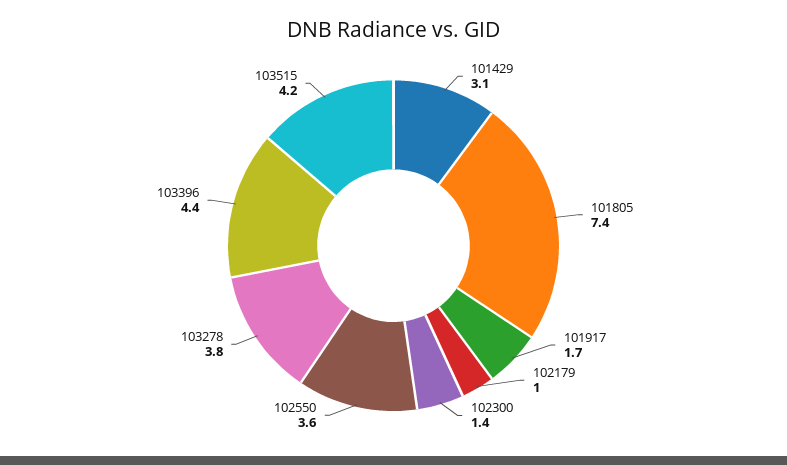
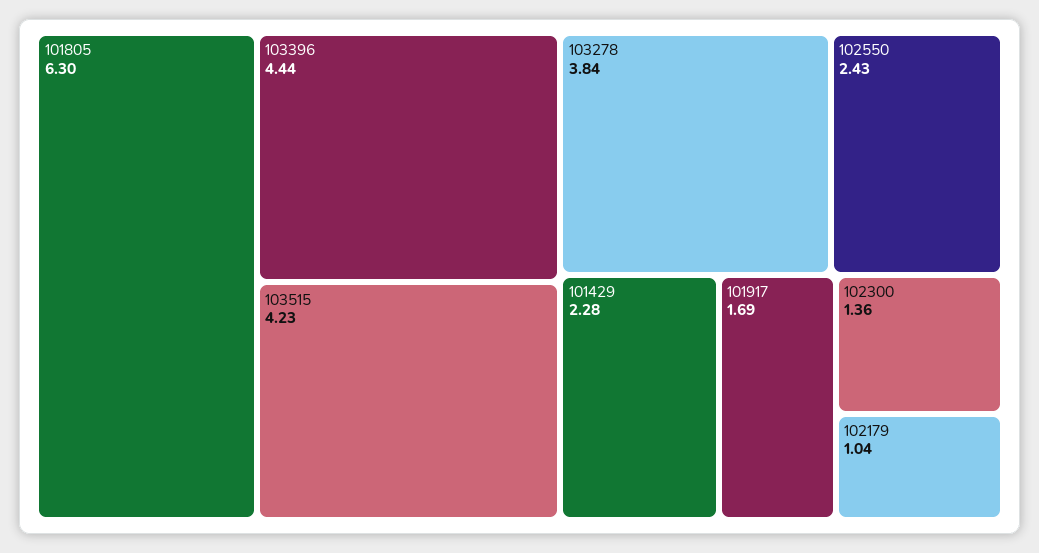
101429: 3.1 -> 2.28
101805: 7.4 -> 6.3
102550: 3.6 -> 2.43

